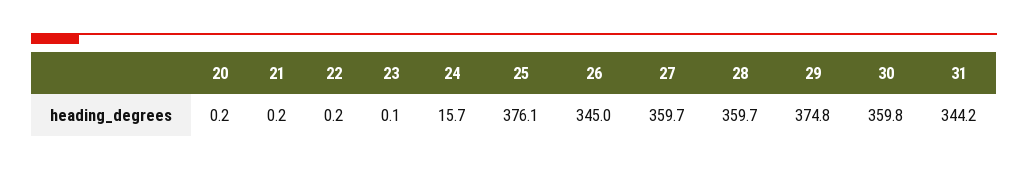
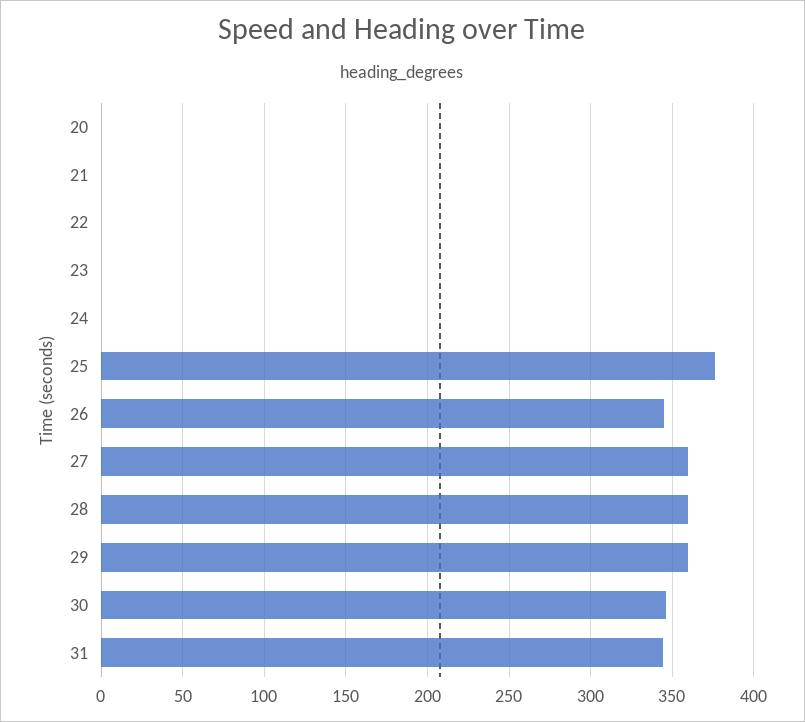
24: 15.7 -> 0
29: 374.8 -> 360
30: 359.8 -> 345

